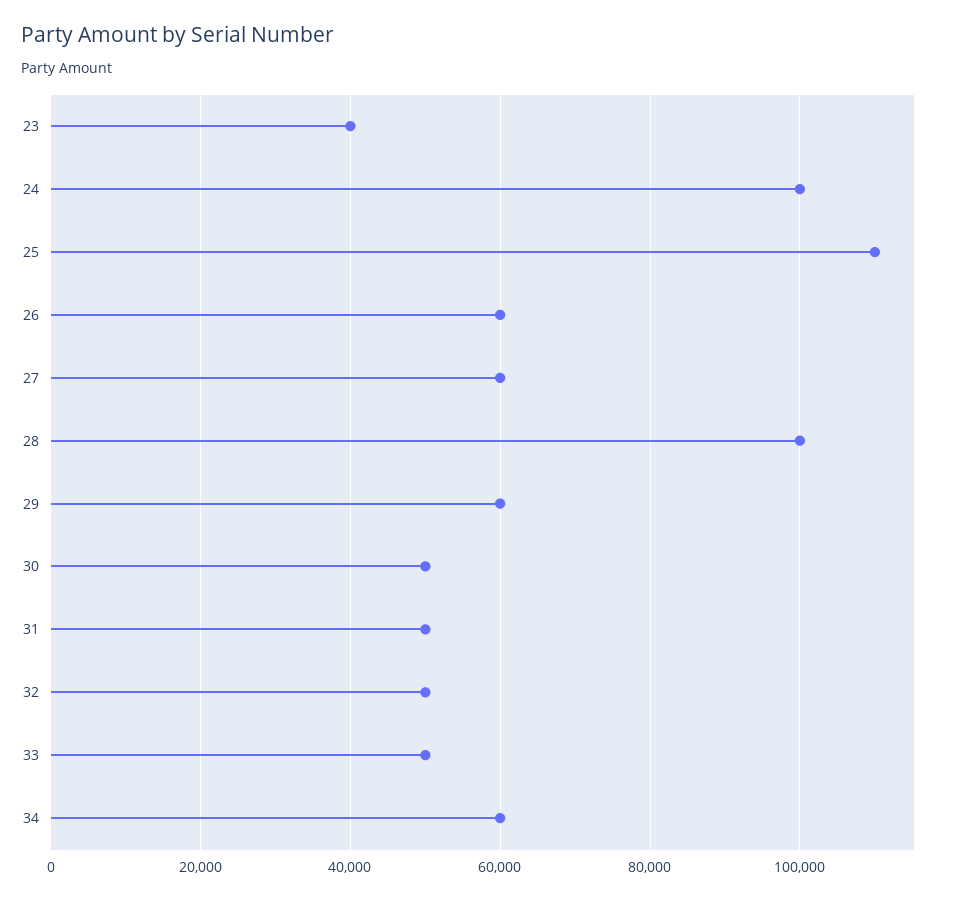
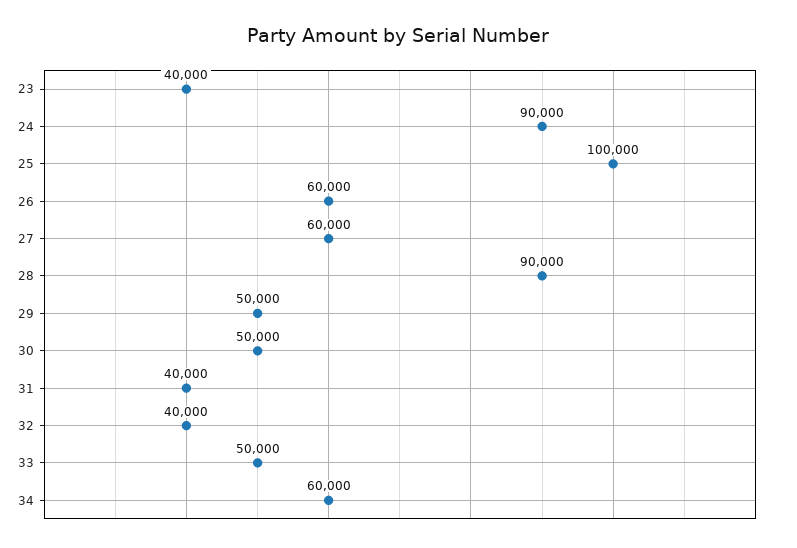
24: 100000 -> 90000
25: 110000 -> 100000
28: 100000 -> 90000
29: 60000 -> 50000
31: 50000 -> 40000
32: 50000 -> 40000

